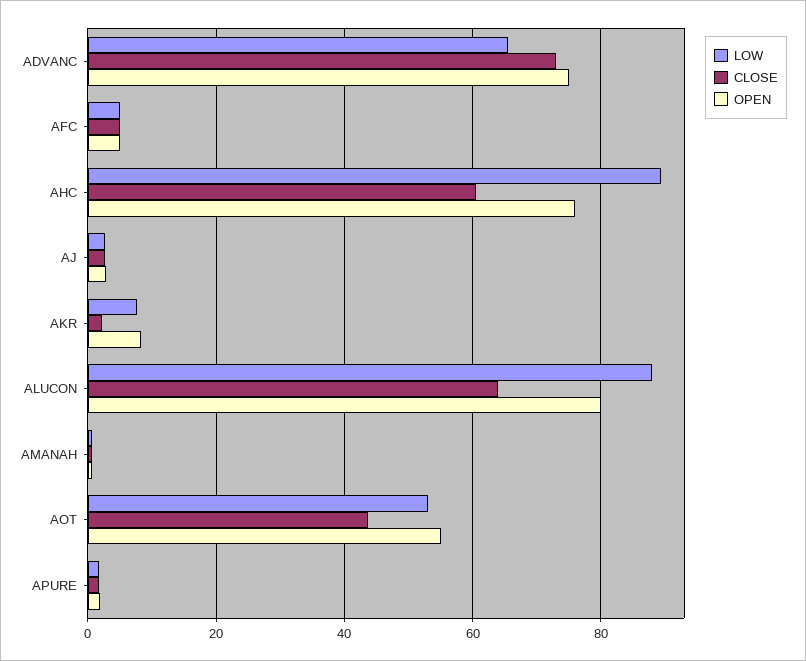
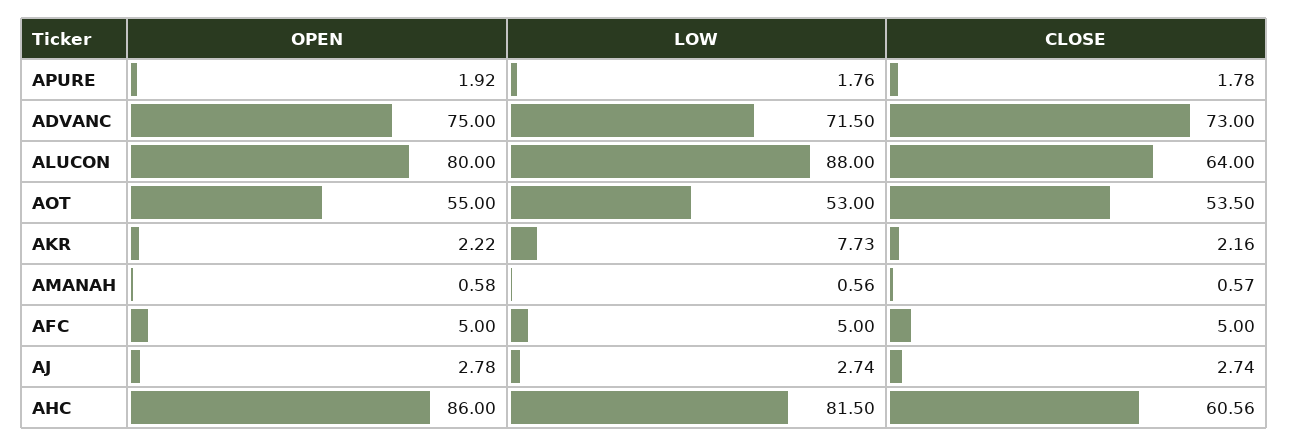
LOW, ADVANC: 66 -> 71.5
LOW, AHC: 90 -> 81.5
OPEN, AHC: 76 -> 86
OPEN, AKR: 8 -> 2.22
CLOSE, AOT: 44 -> 53.5

